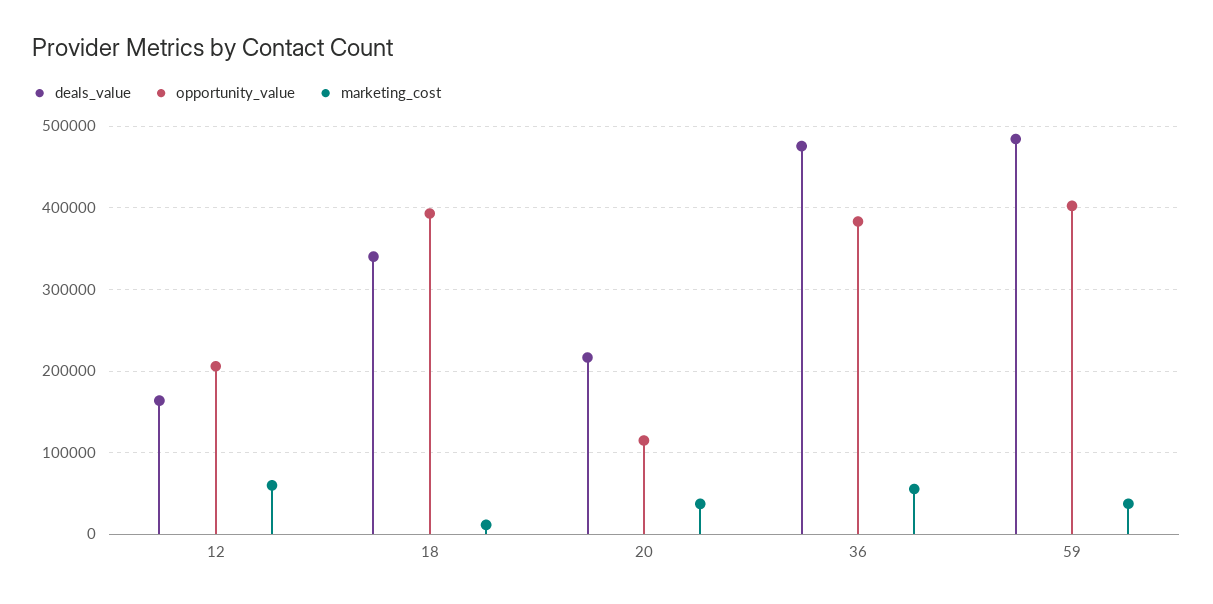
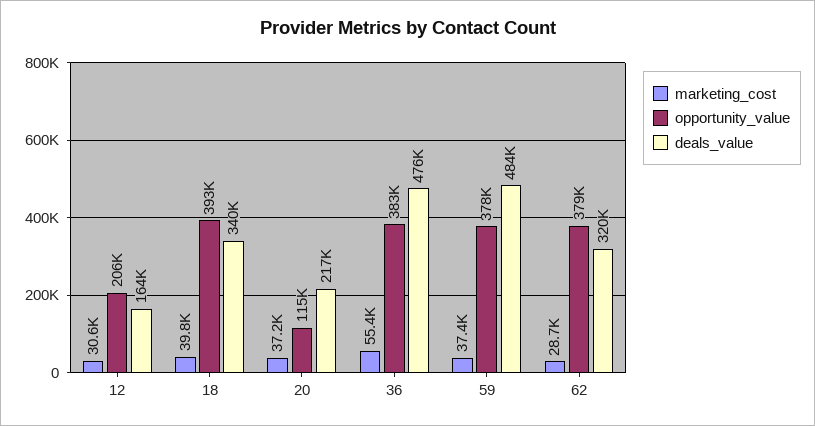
marketing_cost, 12: 60000 -> 30600
marketing_cost, 18: 10000 -> 39800
opportunity_value, 59: 400000 -> 378000
marketing_cost, 62: none -> 28700
opportunity_value, 62: none -> 379000
deals_value, 62: none -> 320000

